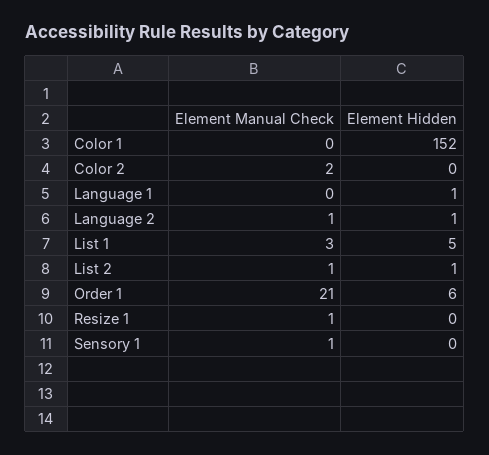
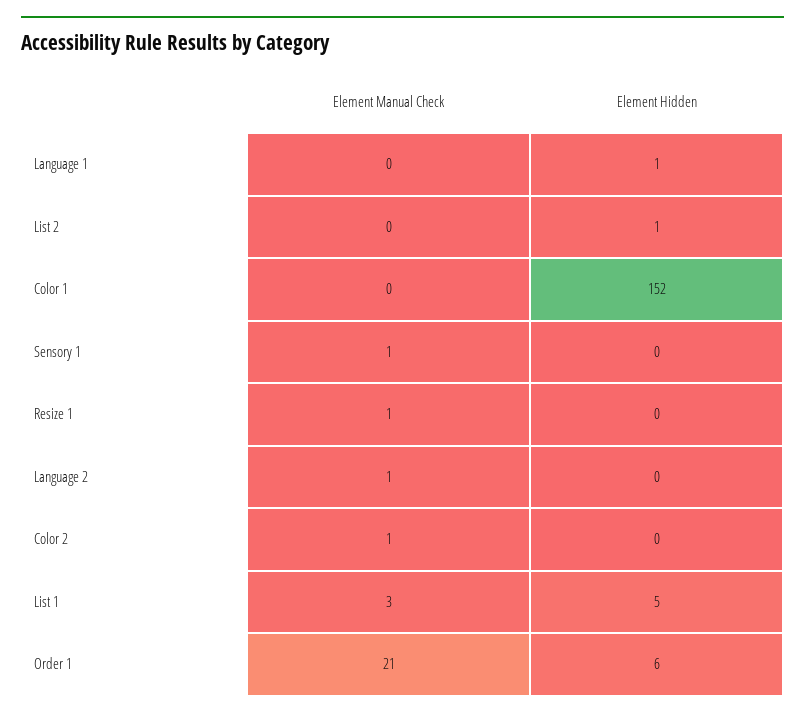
Element Manual Check, Color 2: 2 -> 1
Element Hidden, Language 2: 1 -> 0
Element Manual Check, List 2: 1 -> 0

